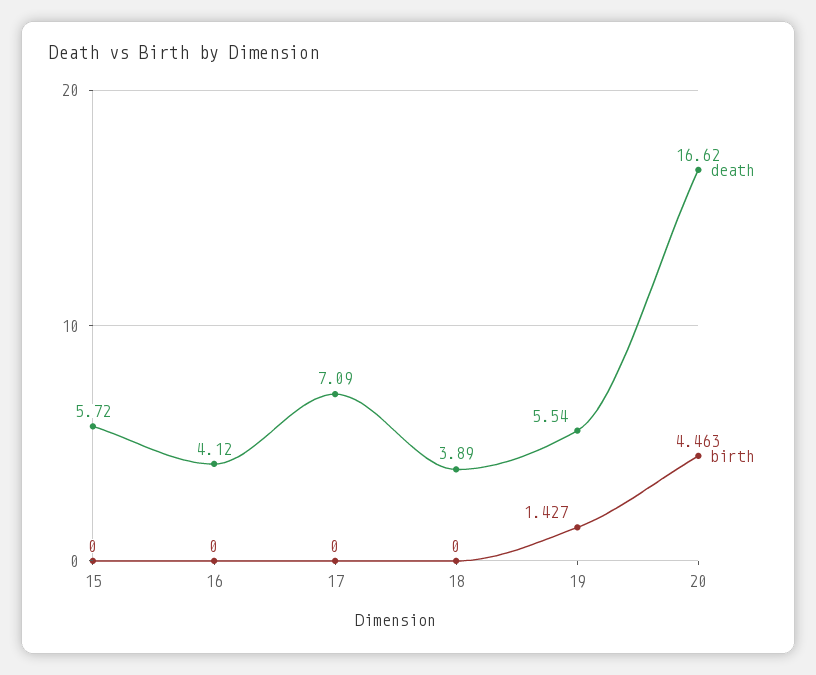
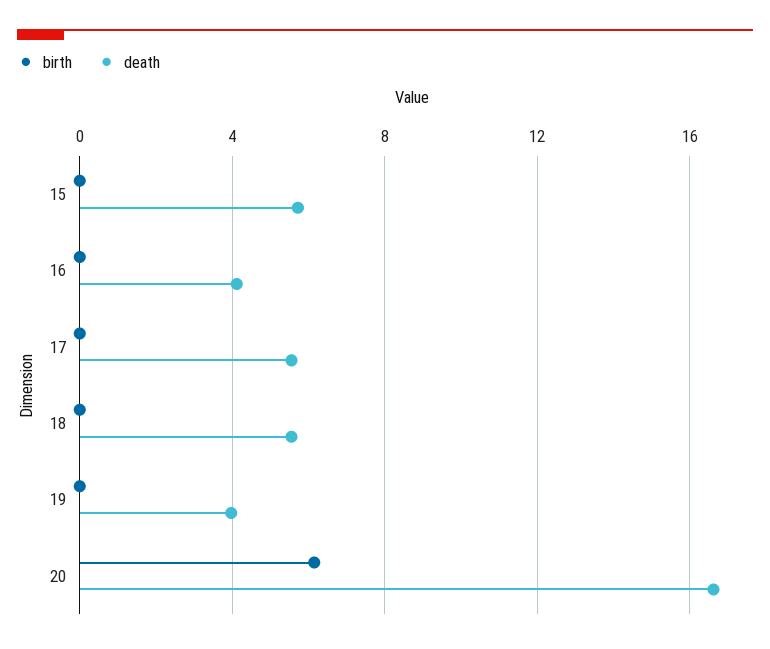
death, 17: 7.09 -> 5.5
death, 18: 3.89 -> 5.5
death, 19: 5.54 -> 4
birth, 19: 1.427 -> 0
birth, 20: 4.463 -> 6

